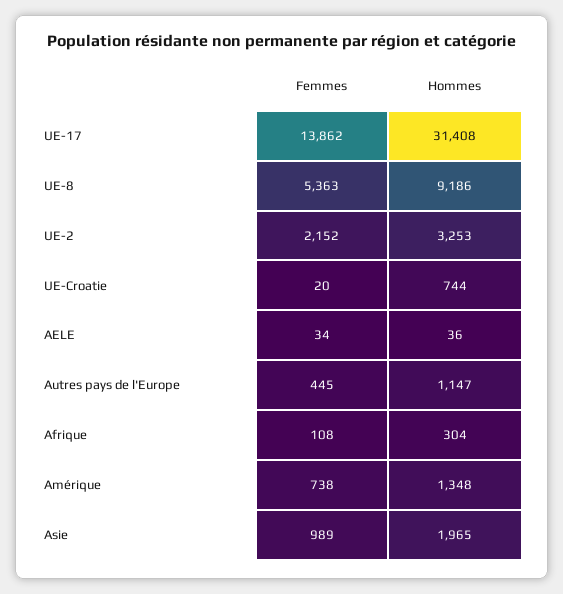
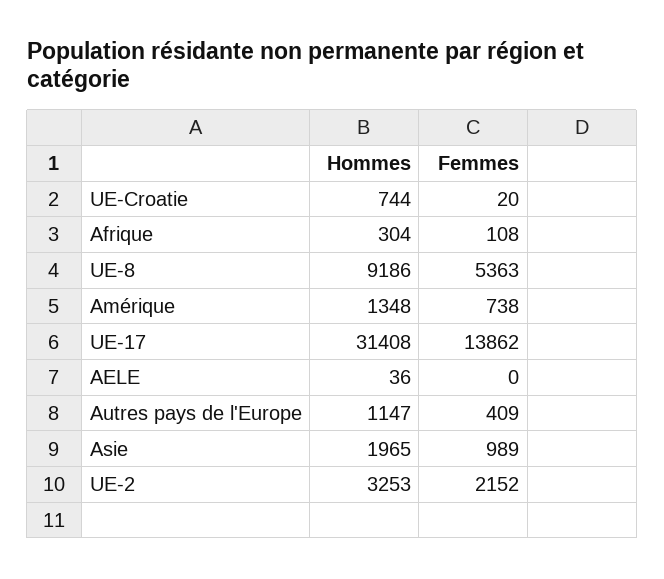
Femmes, AELE: 34 -> 0
Femmes, Autres pays de l'Europe: 445 -> 409

